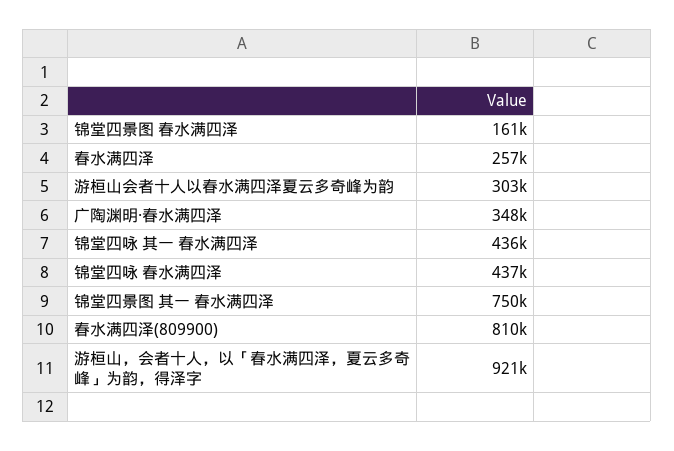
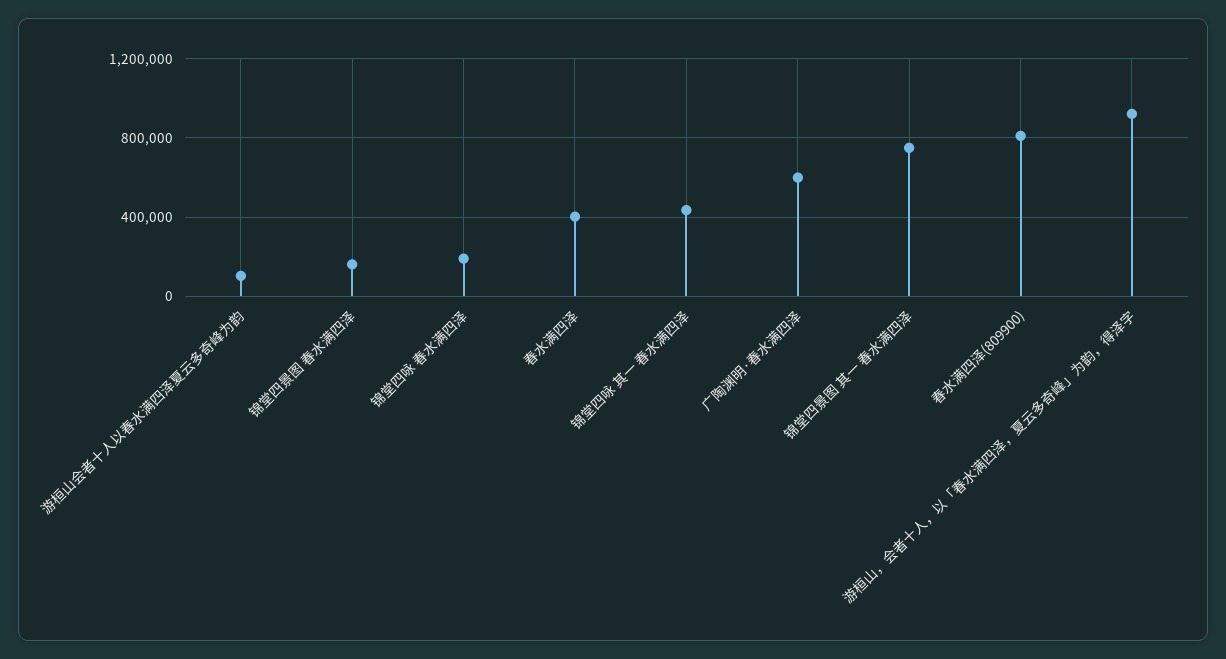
春水满四泽: 257000 -> 400000
游桓山会者十人以春水满四泽夏云多奇峰为韵: 303000 -> 100000
广陶渊明·春水满四泽: 348000 -> 600000
锦堂四咏 春水满四泽: 437000 -> 200000

